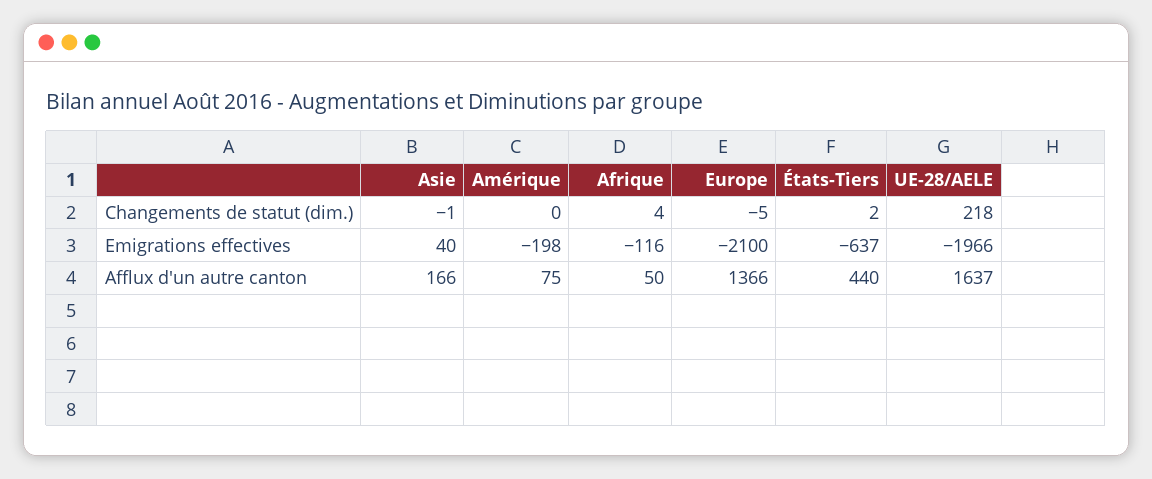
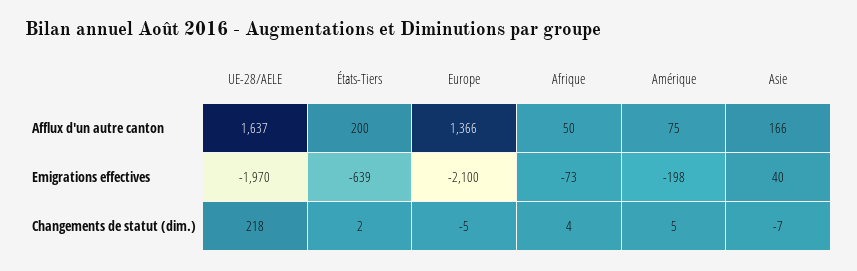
Asie, Changements de statut (dim.): -1 -> -7
Amérique, Changements de statut (dim.): 0 -> 5
Afrique, Emigrations effectives: -116 -> -73
États-Tiers, Emigrations effectives: -637 -> -639
UE-28/AELE, Emigrations effectives: -1966 -> -1970
États-Tiers, Afflux d'un autre canton: 440 -> 200

